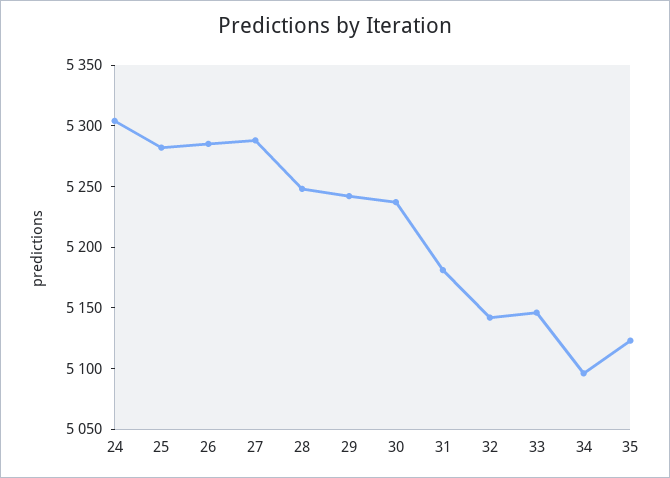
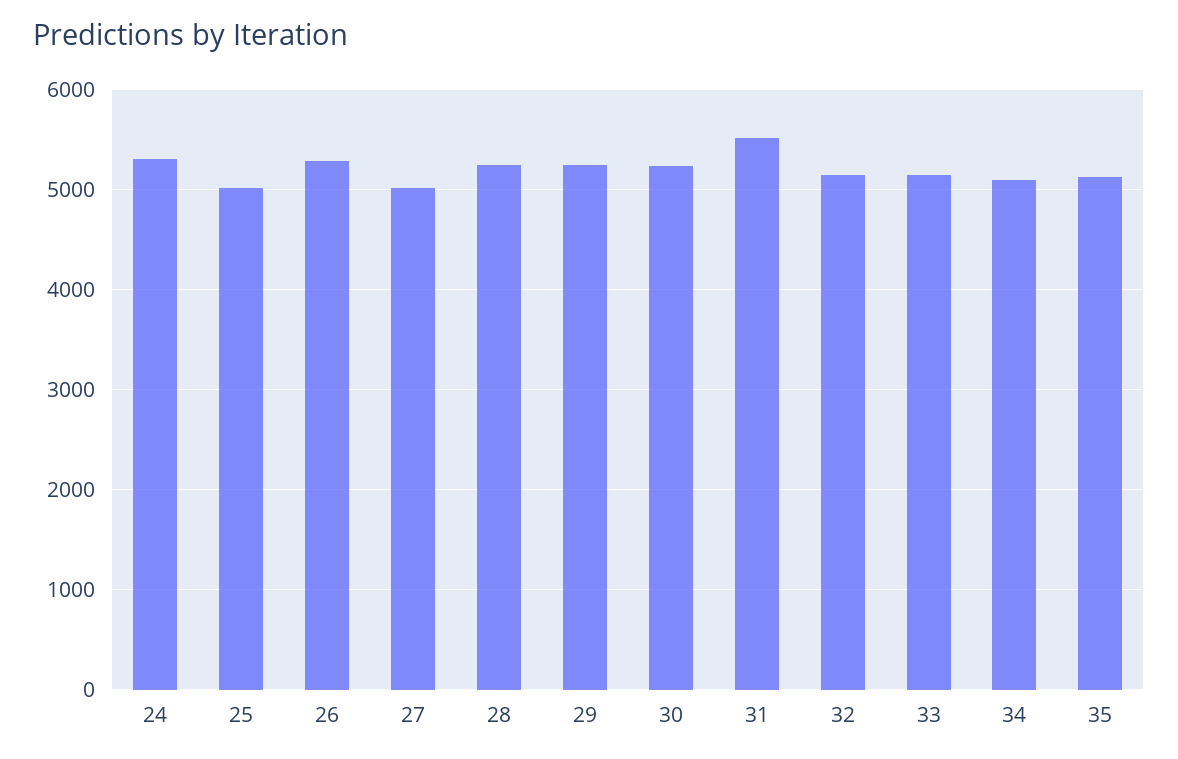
25: 5280 -> 5000
27: 5290 -> 5000
31: 5180 -> 5500

